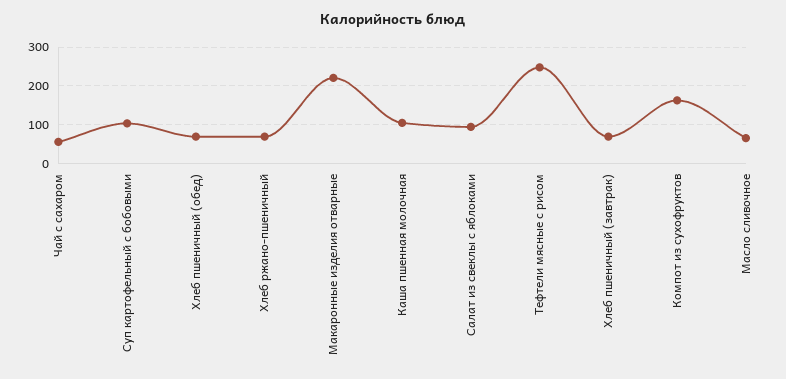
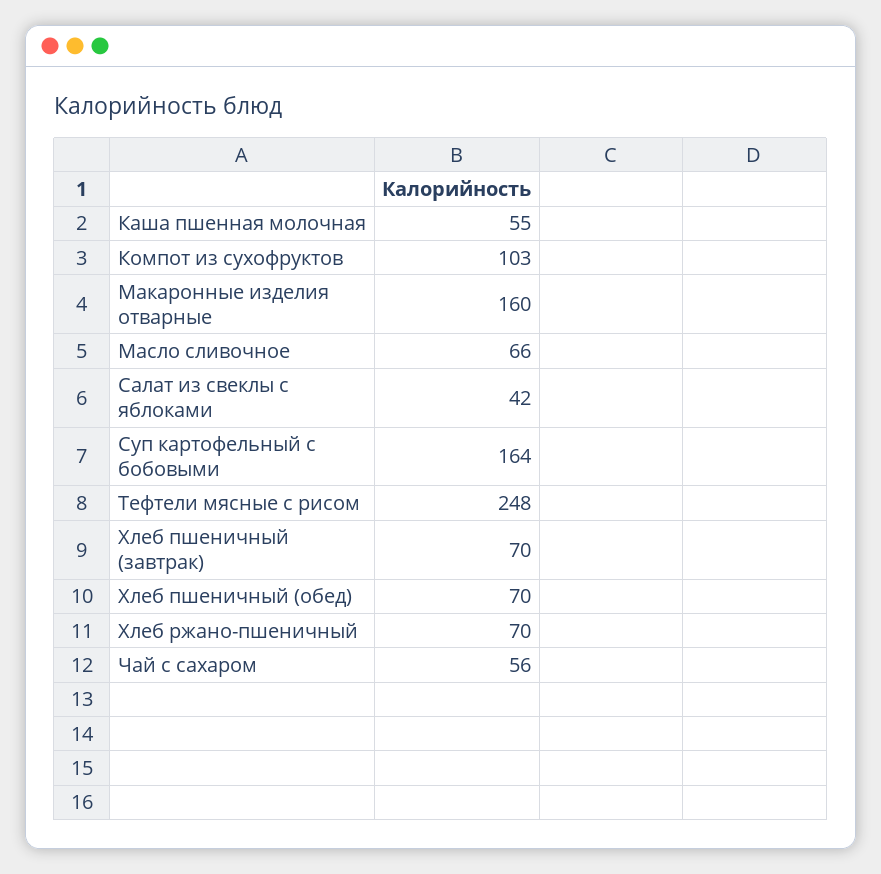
Суп картофельный с бобовыми: 100 -> 164
Макаронные изделия отварные: 220 -> 160
Каша пшенная молочная: 100 -> 55
Салат из свеклы с яблоками: 100 -> 42
Компот из сухофруктов: 160 -> 103

